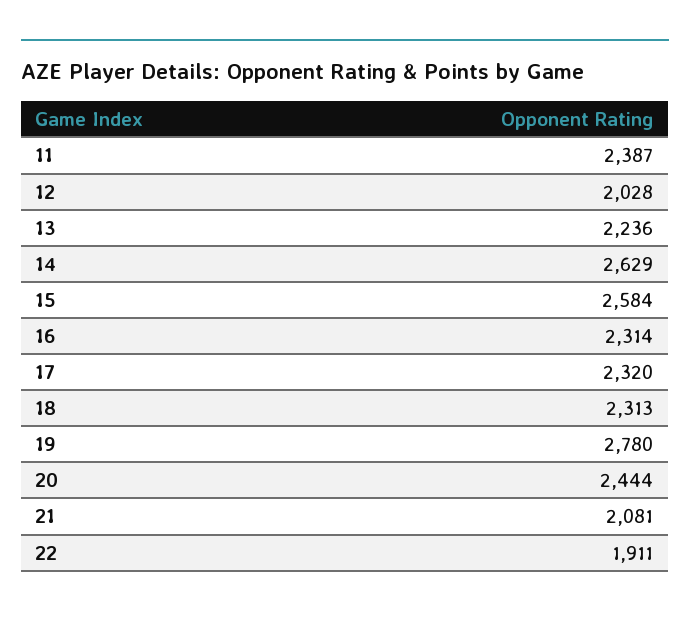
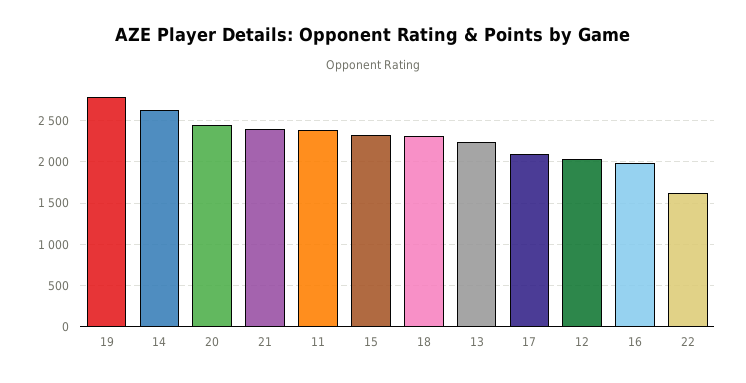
15: 2584 -> 2300
16: 2314 -> 2000
17: 2320 -> 2100
21: 2081 -> 2400
22: 1911 -> 1600

